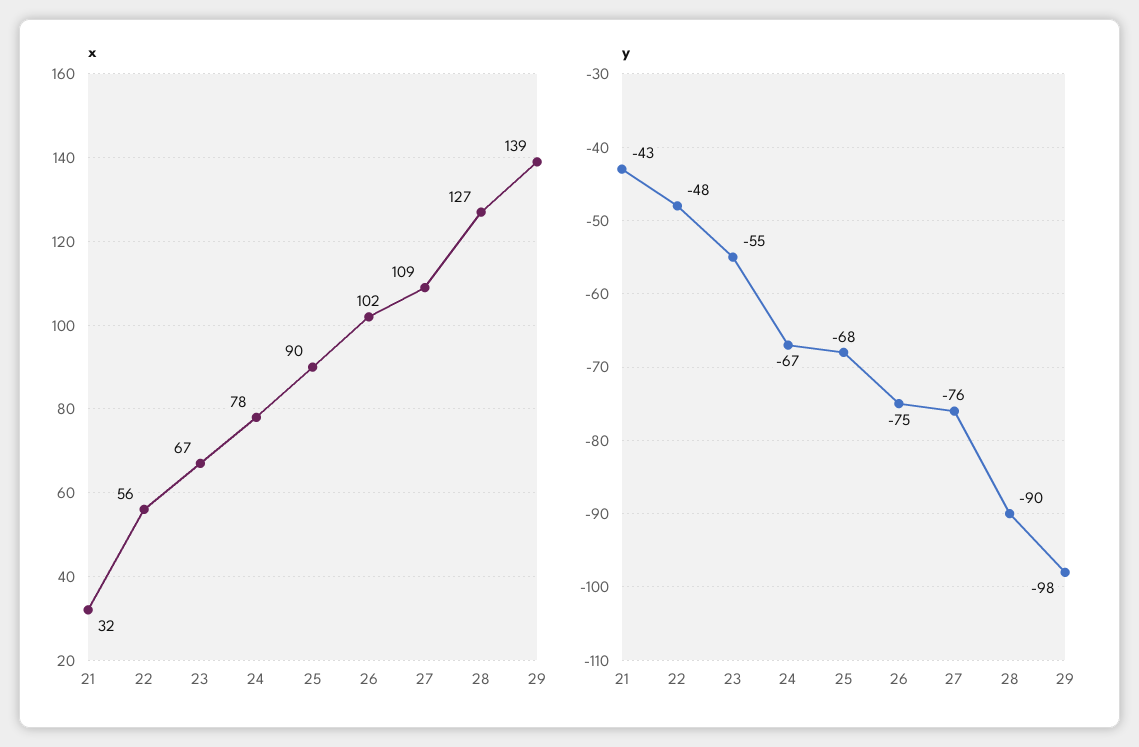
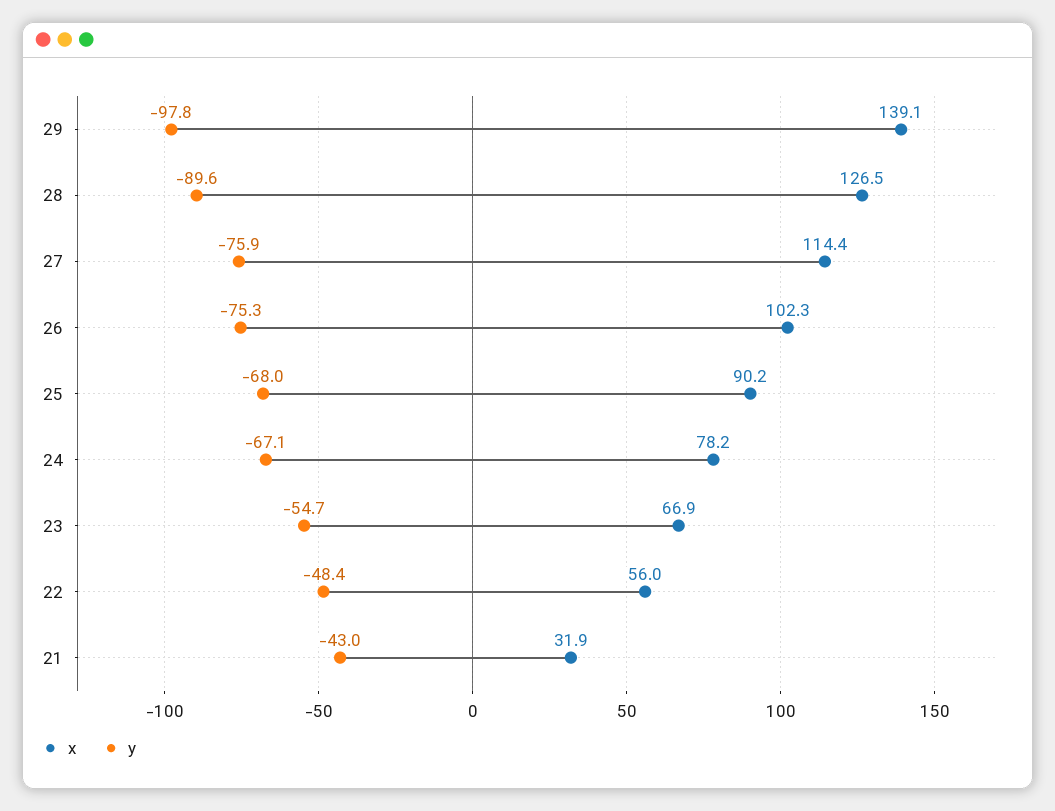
x, 27: 109 -> 114.4

